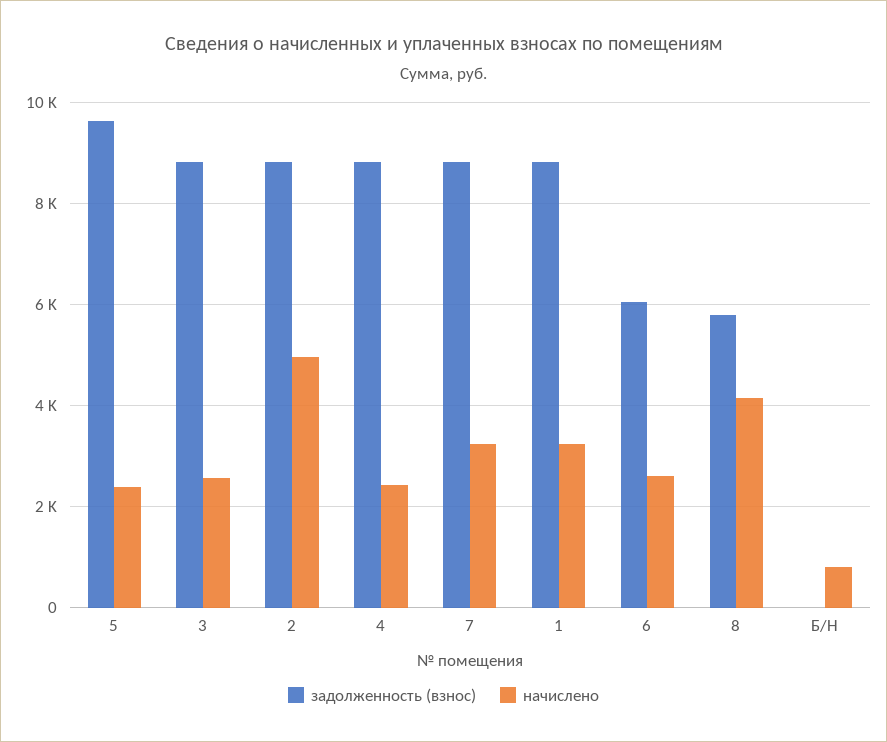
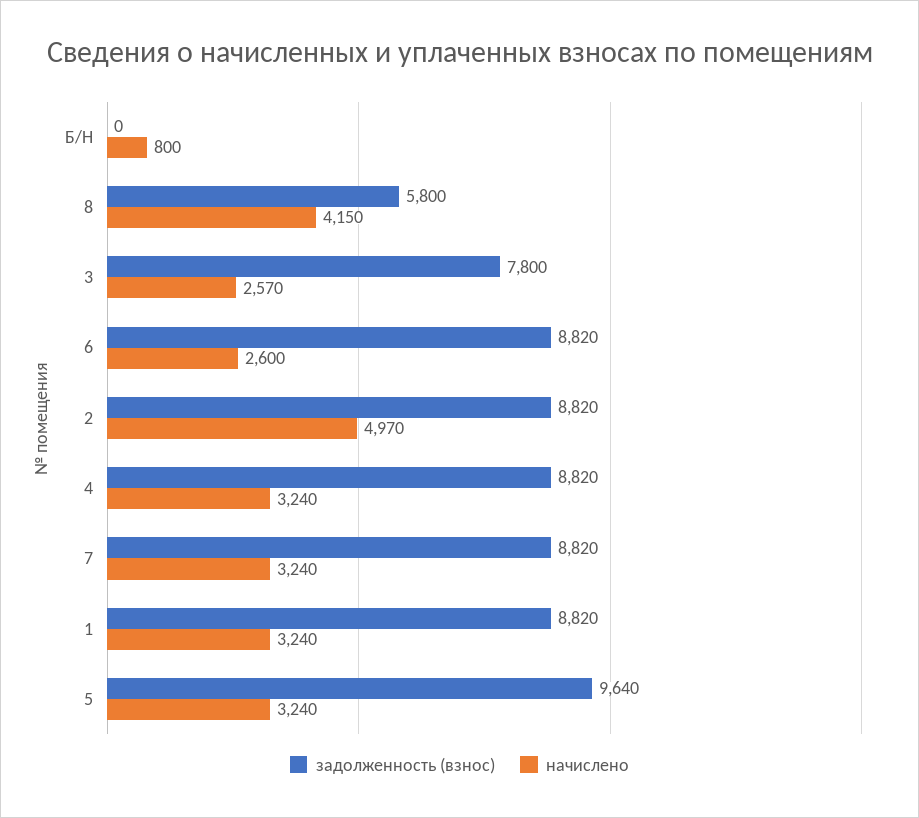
начислено, 5: 2400 -> 3240
задолженность (взнос), 3: 8800 -> 7800
начислено, 4: 2400 -> 3240
задолженность (взнос), 6: 6000 -> 8820

